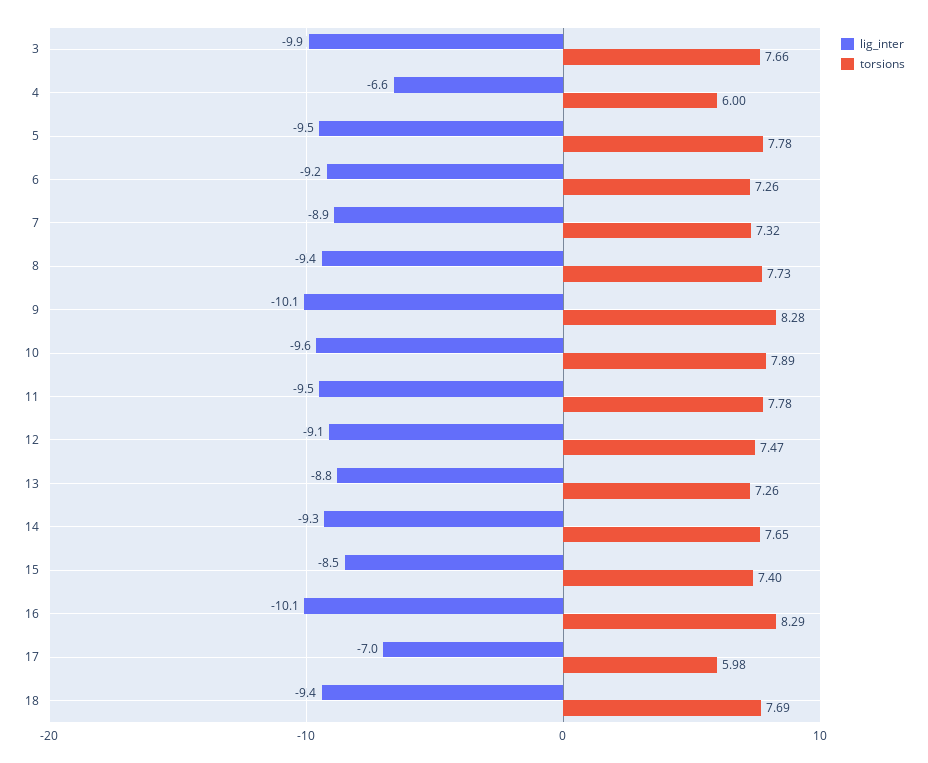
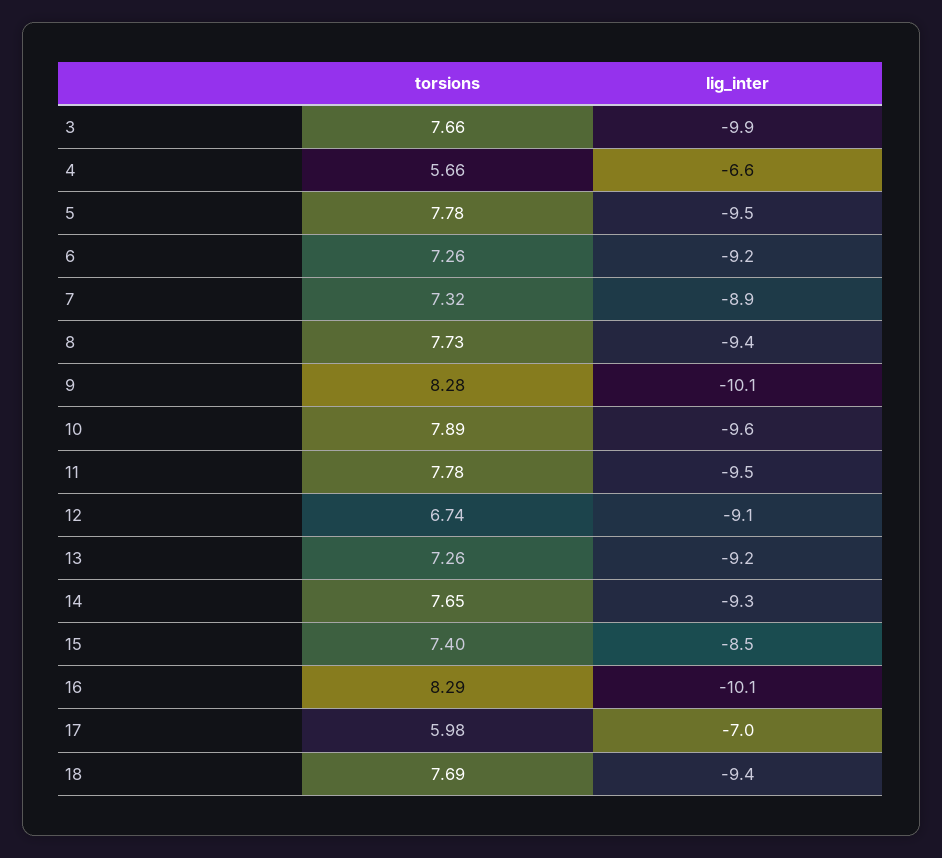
torsions, 4: 6 -> 5.66
torsions, 12: 7.47 -> 6.74
lig_inter, 13: -8.8 -> -9.2

